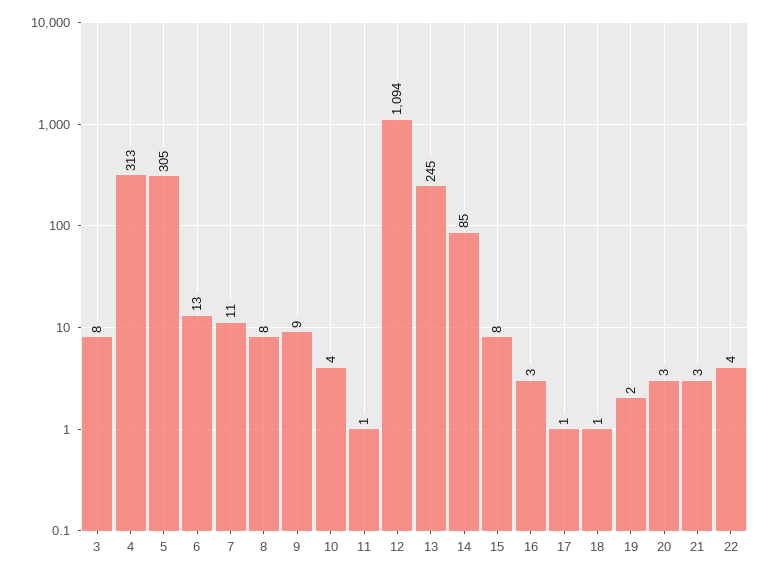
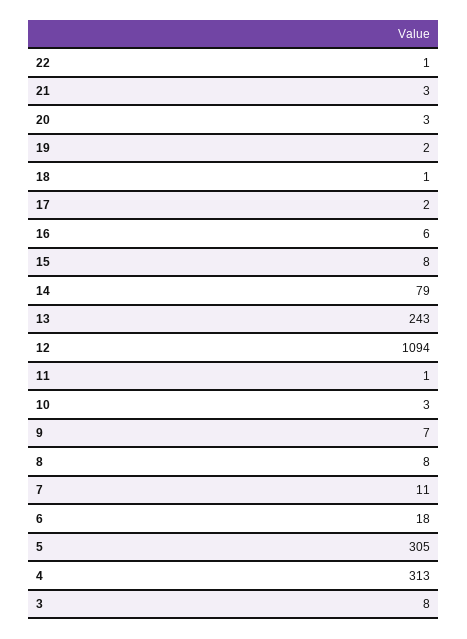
6: 13 -> 18
9: 9 -> 7
10: 4 -> 3
13: 245 -> 243
14: 85 -> 79
16: 3 -> 6
17: 1 -> 2
22: 4 -> 1

